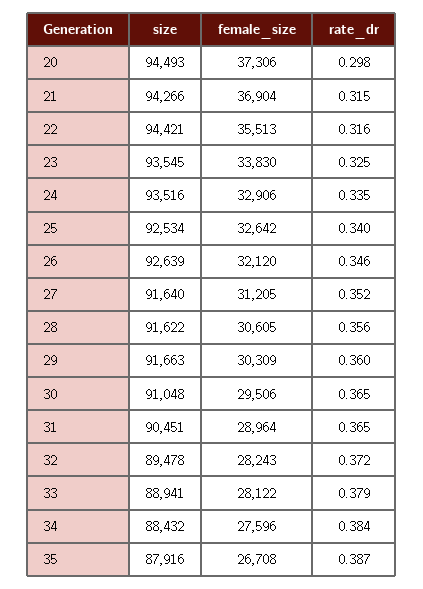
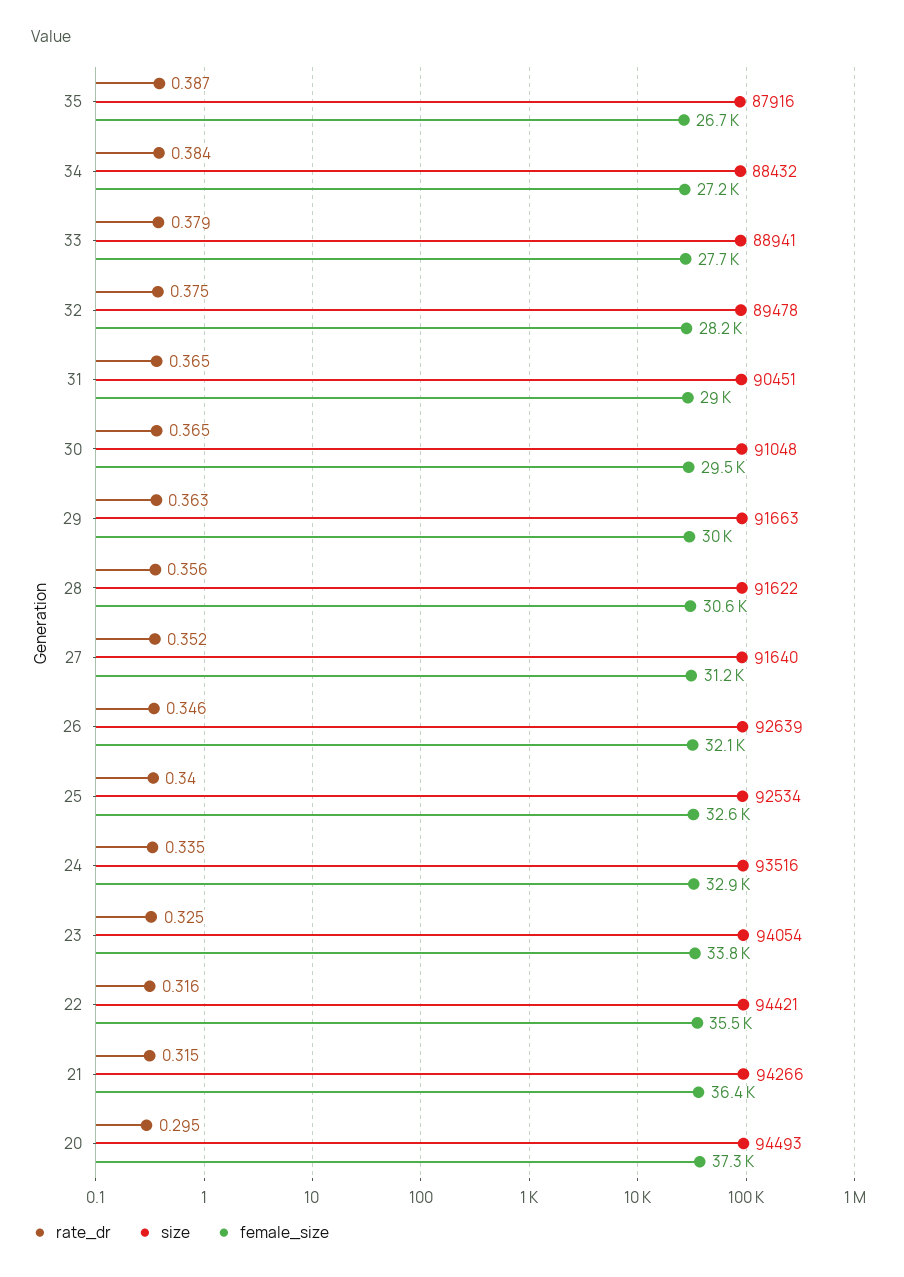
rate_dr, 20: 0.298 -> 0.295
female_size, 21: 36904 -> 36400
size, 23: 93545 -> 94054
female_size, 29: 30309 -> 30000
rate_dr, 29: 0.36 -> 0.363
rate_dr, 32: 0.372 -> 0.375
female_size, 33: 28122 -> 27700
female_size, 34: 27596 -> 27200

